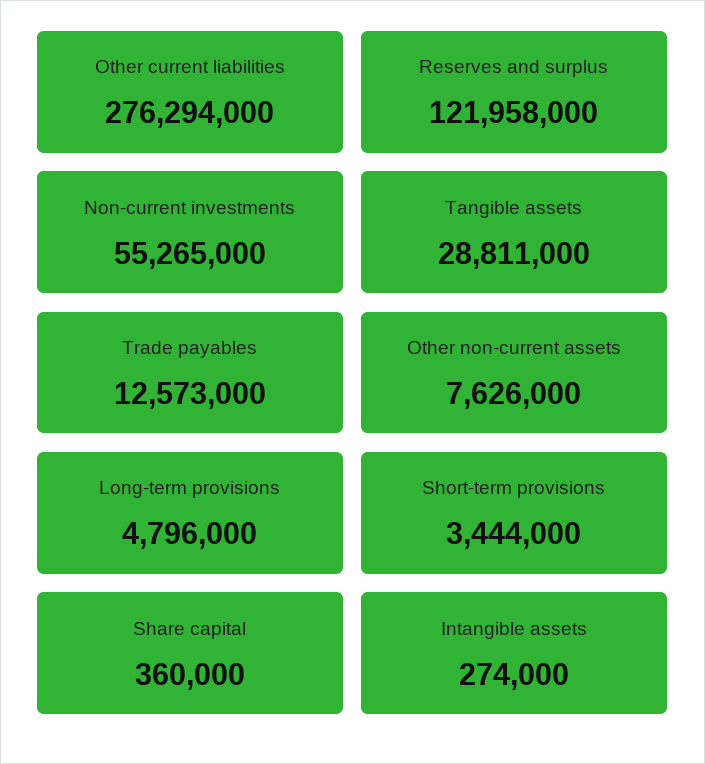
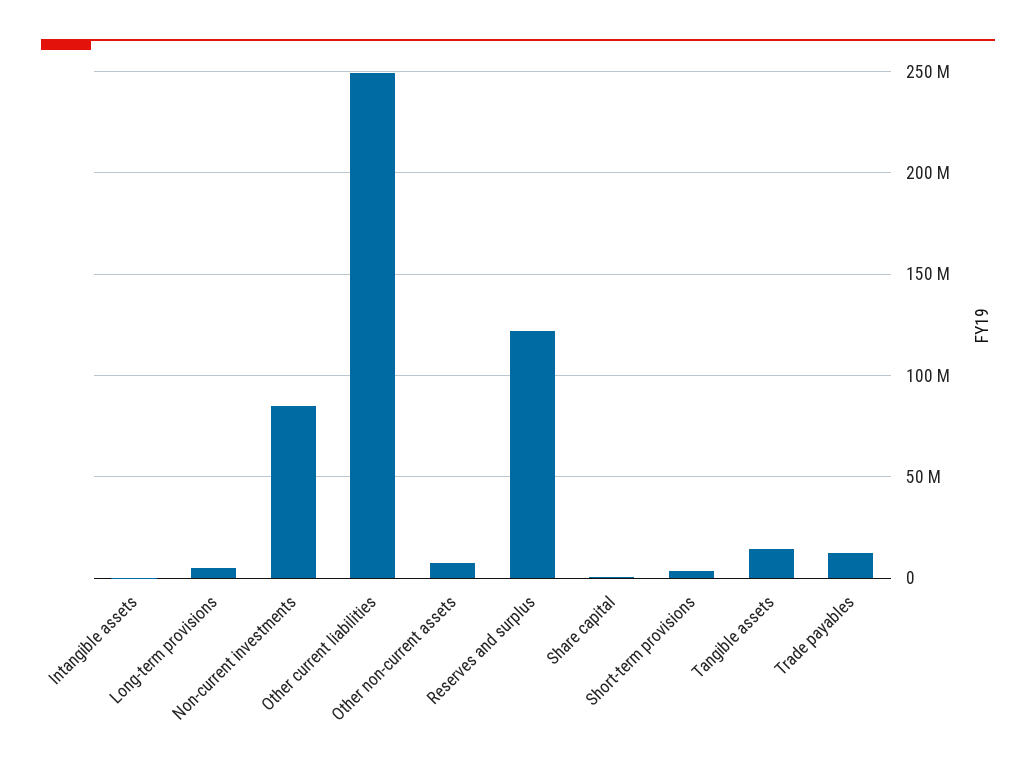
Other current liabilities: 276294000 -> 250000000
Non-current investments: 55265000 -> 85000000
Tangible assets: 28811000 -> 15000000

